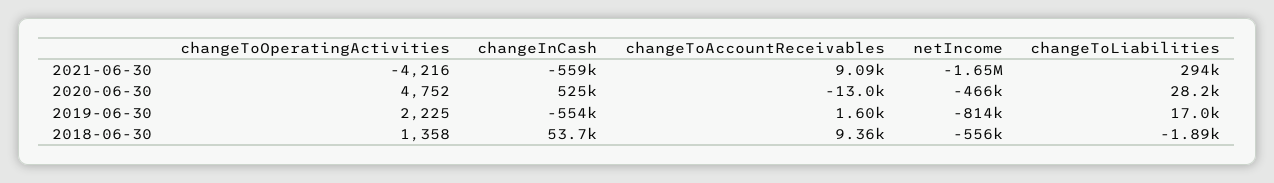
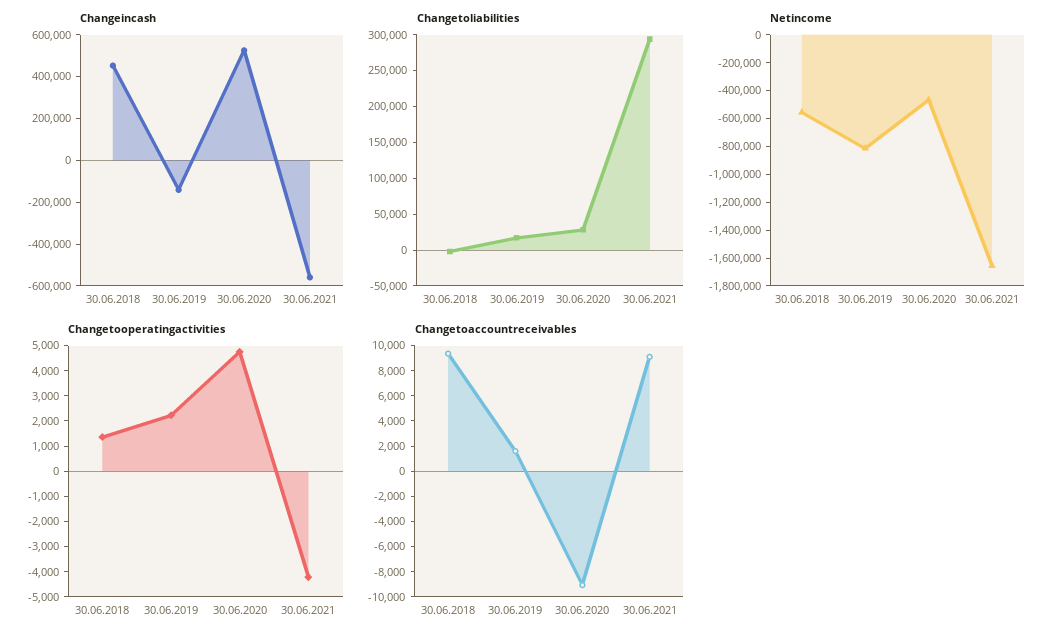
changeToAccountReceivables, 2020-06-30: -13000 -> -9000
changeInCash, 2019-06-30: -554000 -> -150000
changeInCash, 2018-06-30: 53700 -> 450000

